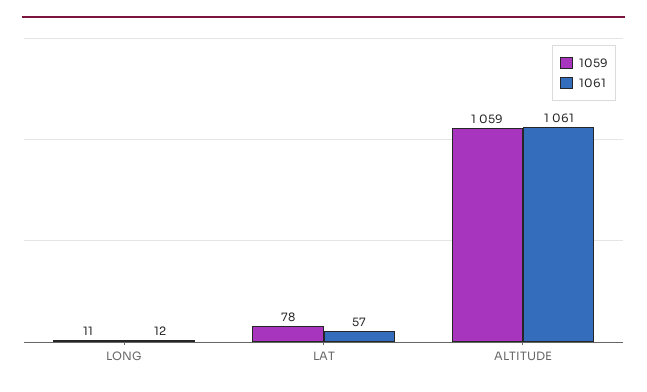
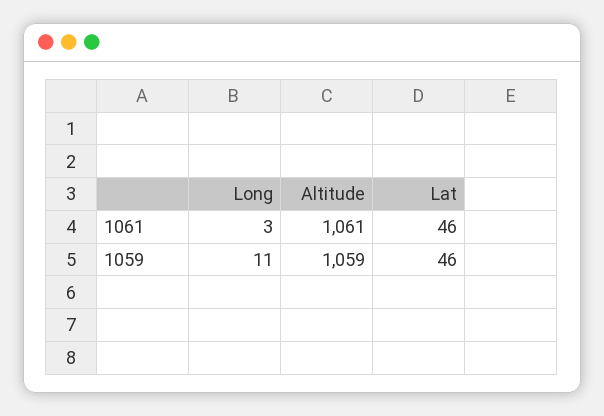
1061, LONG: 12 -> 3
1059, LAT: 78 -> 46
1061, LAT: 57 -> 46

